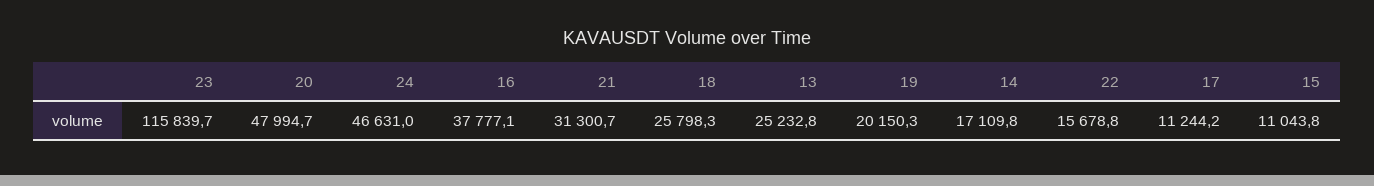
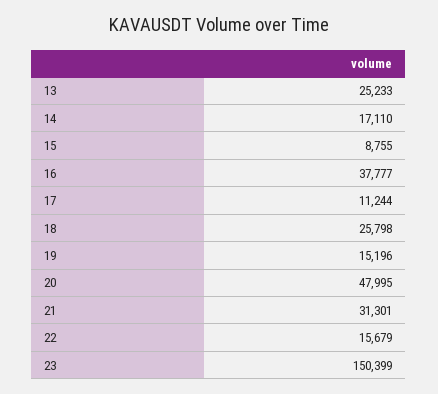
23: 115839.7 -> 150399
24: 46631 -> none
19: 20150.3 -> 15196
15: 11043.8 -> 8755

